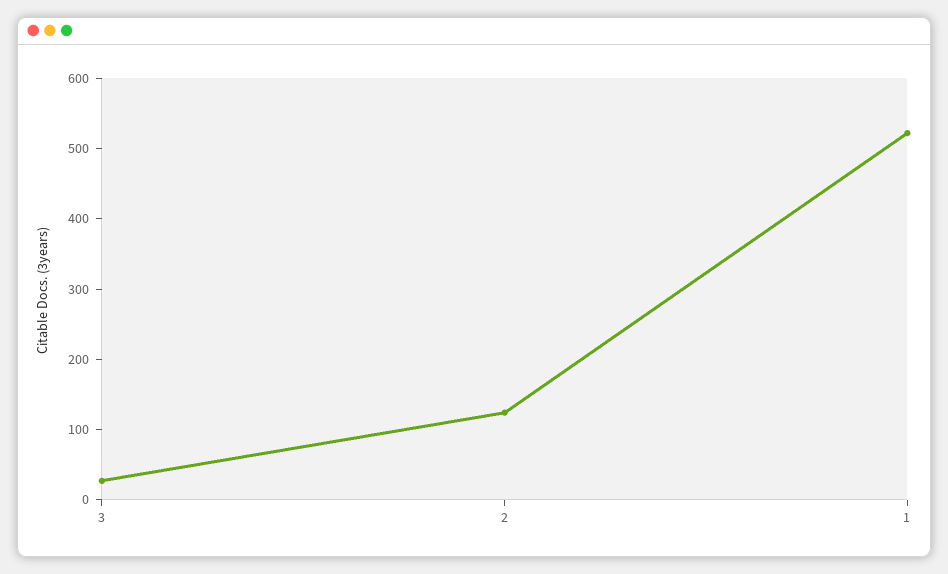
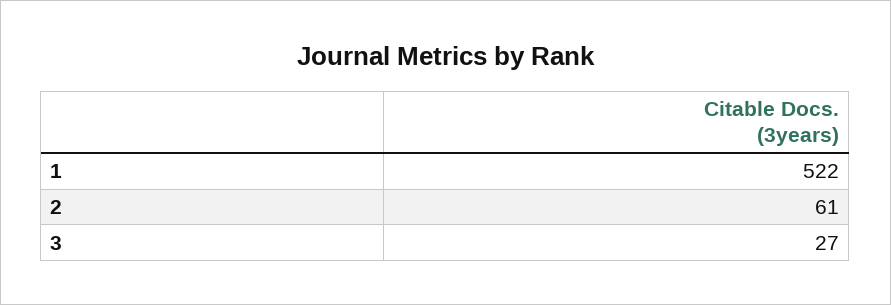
2: 120 -> 61

